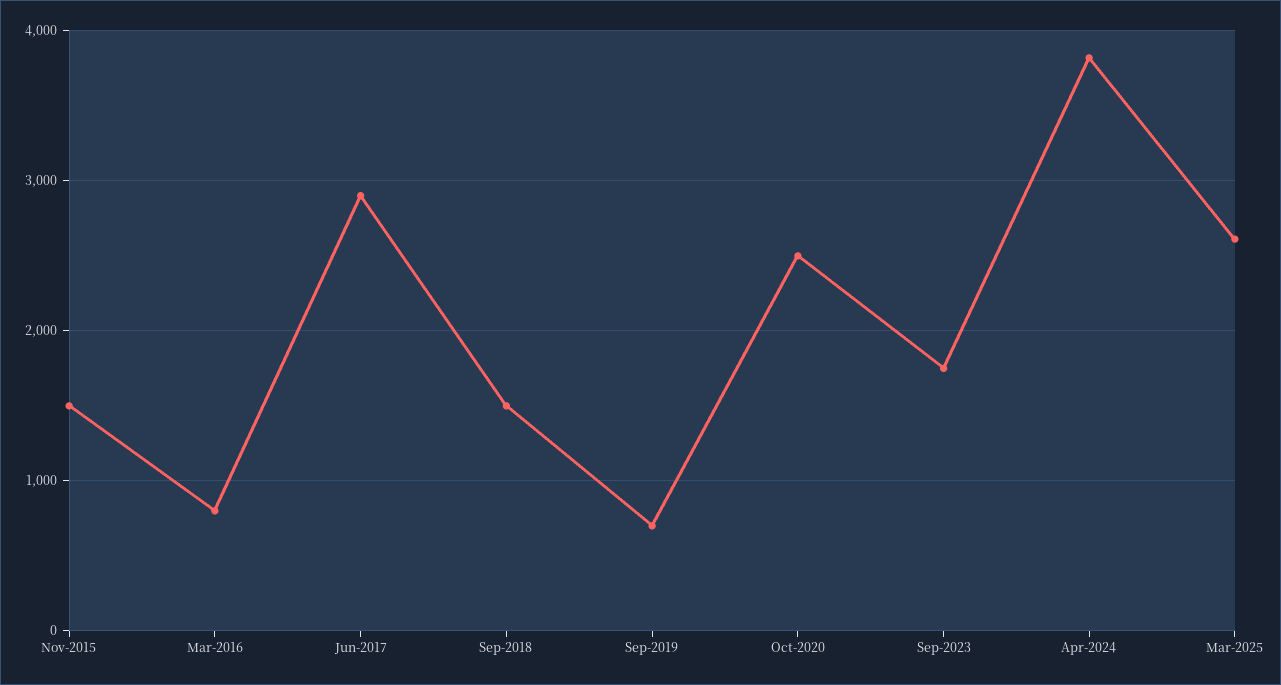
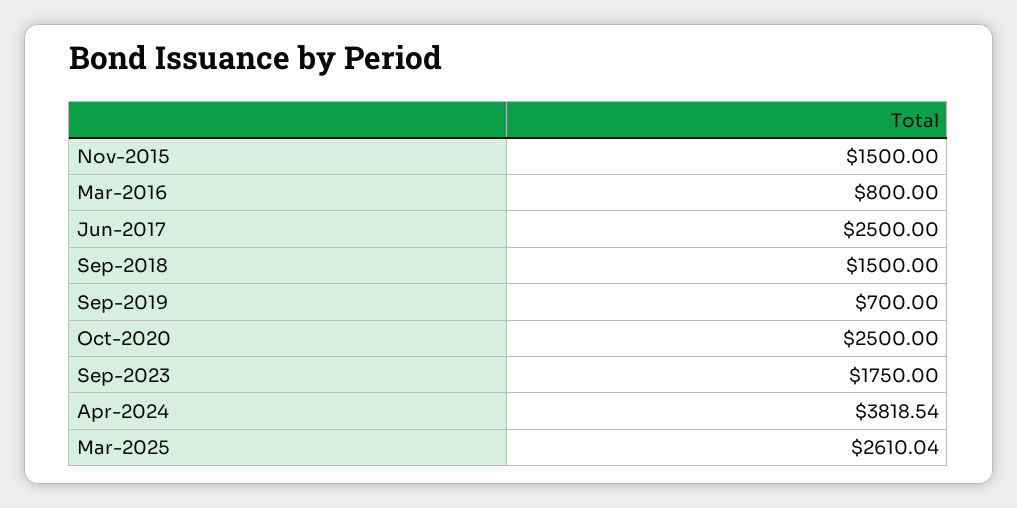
Jun-2017: 2900 -> 2500

